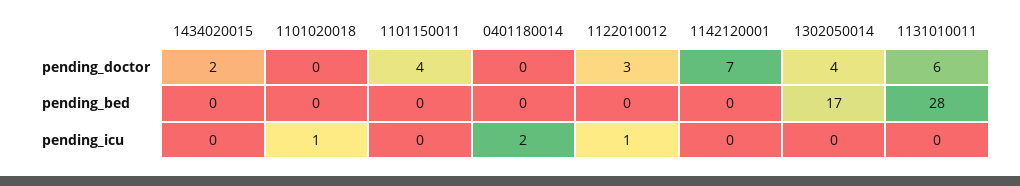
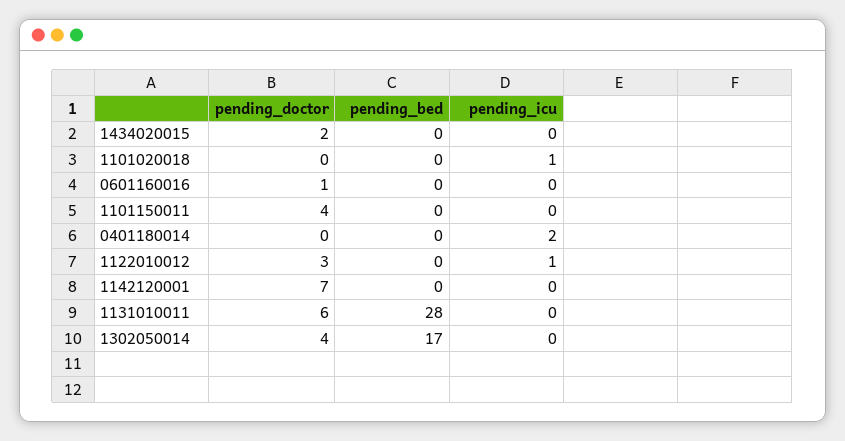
0601160016, pending_doctor: none -> 1
0601160016, pending_bed: none -> 0
0601160016, pending_icu: none -> 0

